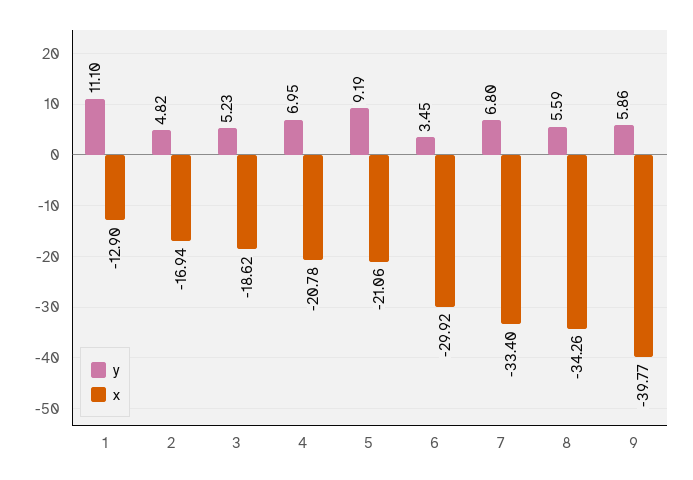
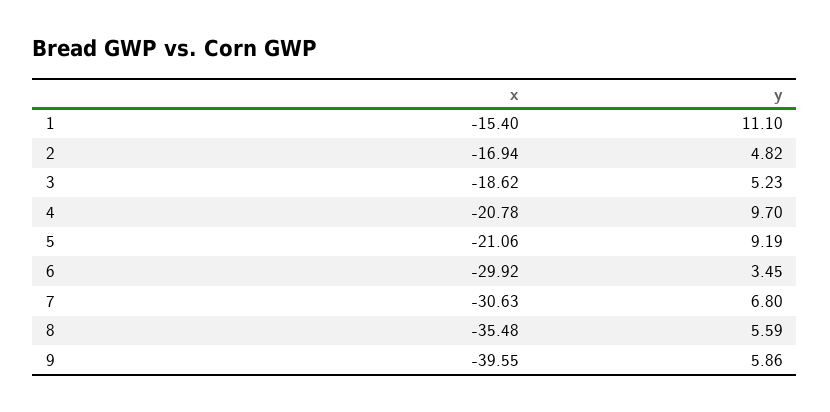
x, 1: -12.9 -> -15.4
y, 4: 6.95 -> 9.7
x, 7: -33.4 -> -30.63
x, 8: -34.26 -> -35.48
x, 9: -39.77 -> -39.55

